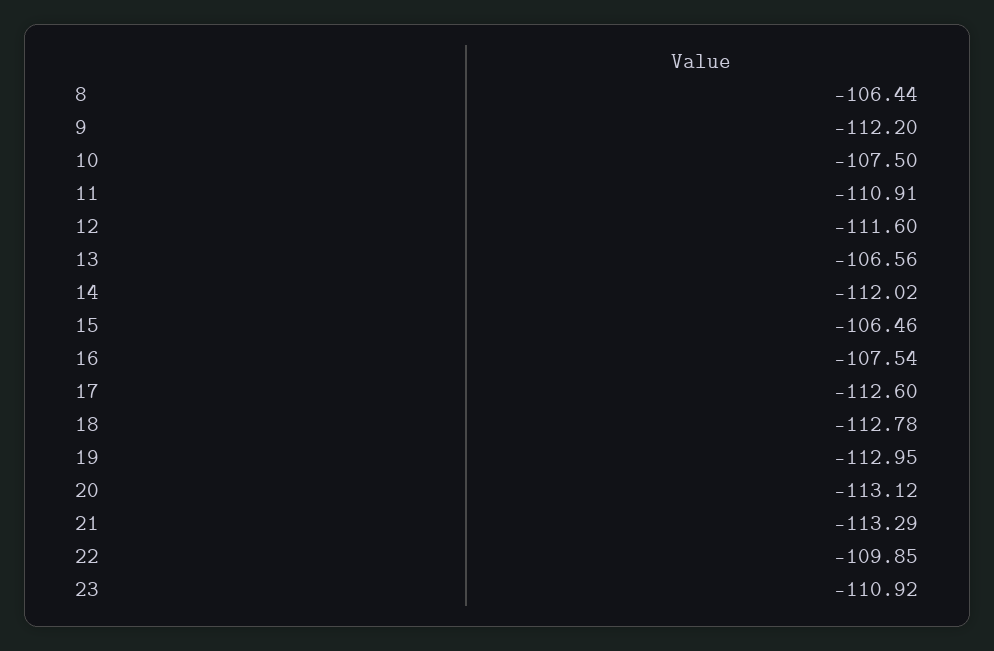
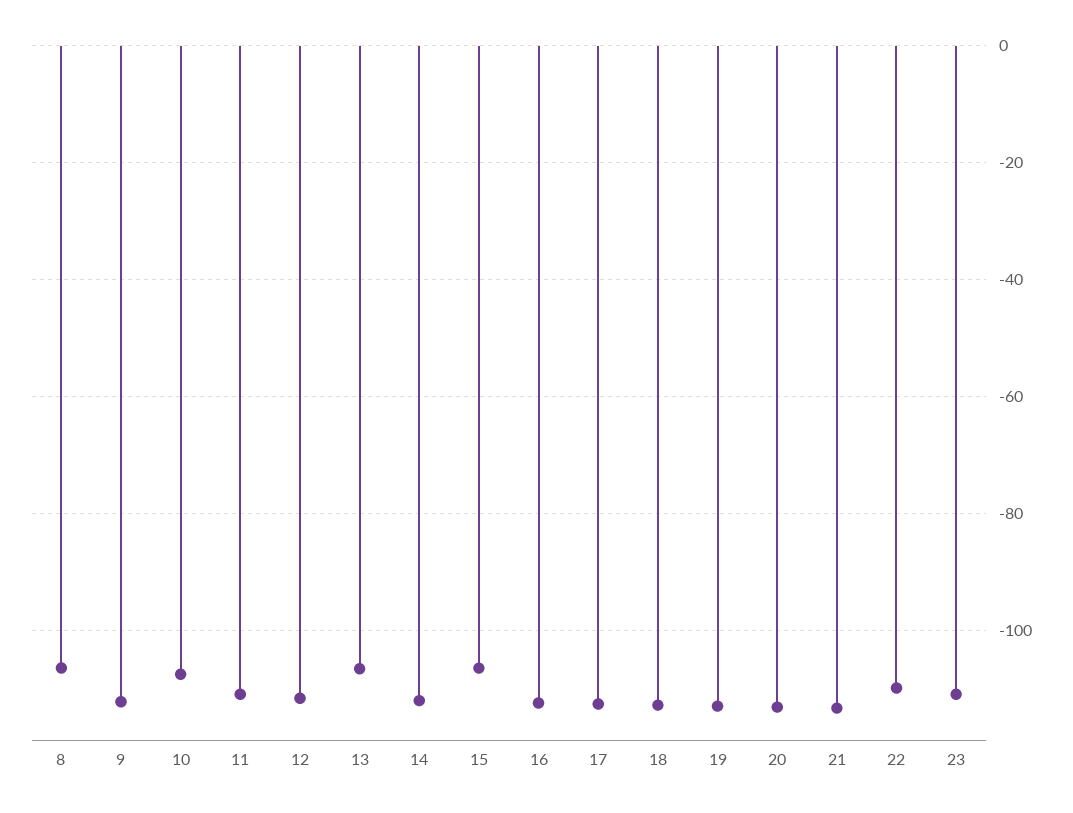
16: -107.54 -> -112

